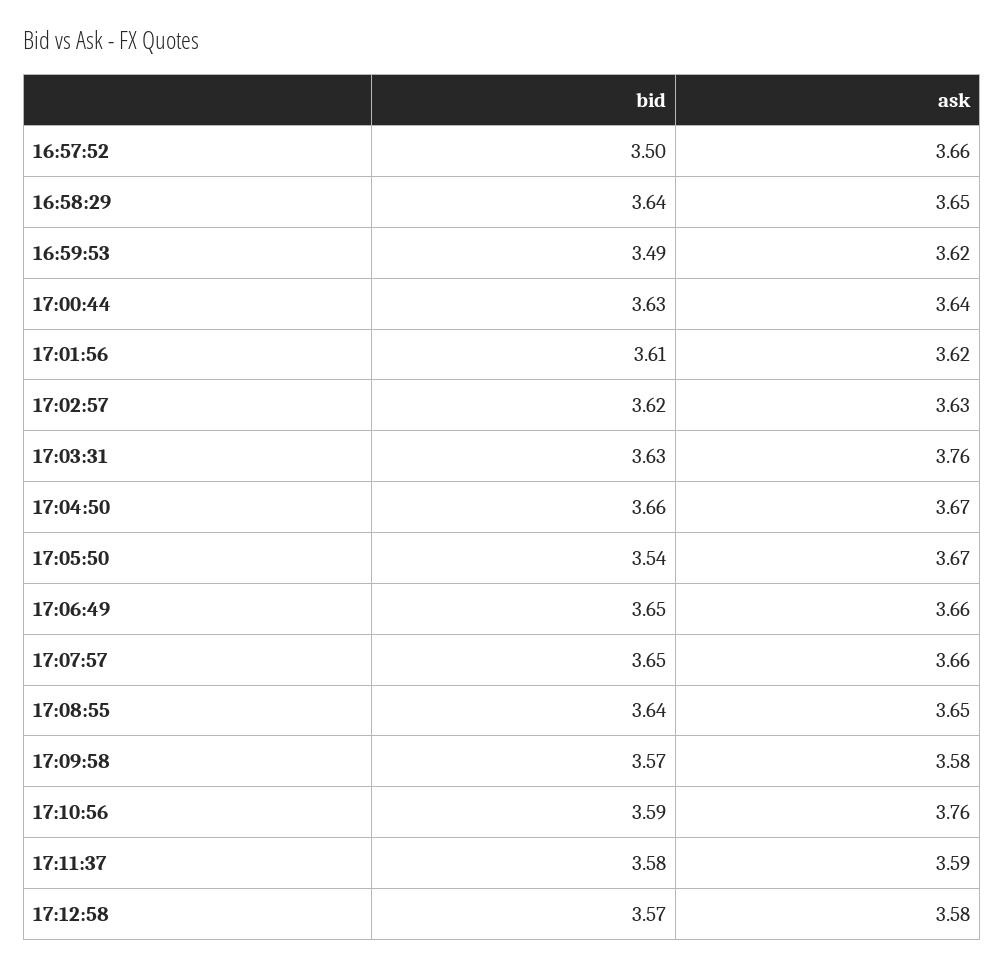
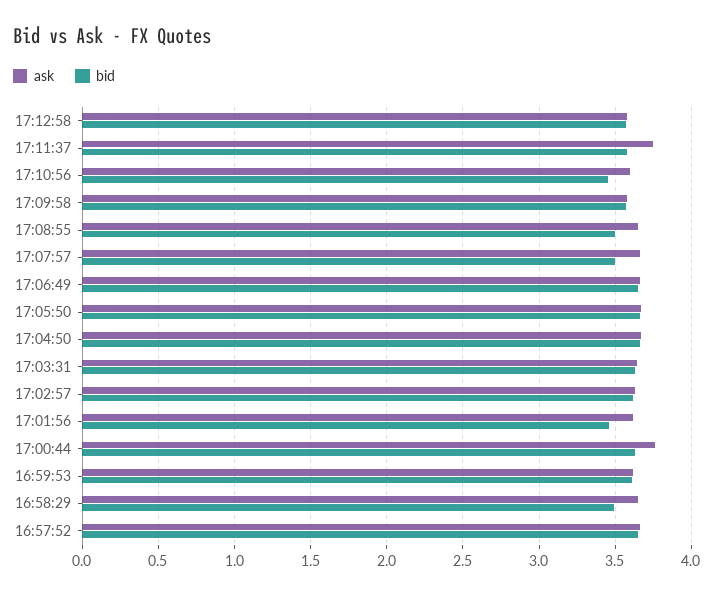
bid, 16:57:52: 3.5 -> 3.65
bid, 16:58:29: 3.64 -> 3.5
bid, 16:59:53: 3.49 -> 3.6
ask, 17:00:44: 3.64 -> 3.75
bid, 17:01:56: 3.61 -> 3.45
ask, 17:03:31: 3.76 -> 3.65
bid, 17:05:50: 3.54 -> 3.65
bid, 17:07:57: 3.65 -> 3.5
bid, 17:08:55: 3.64 -> 3.5
bid, 17:10:56: 3.59 -> 3.45
ask, 17:10:56: 3.76 -> 3.6
ask, 17:11:37: 3.59 -> 3.75

